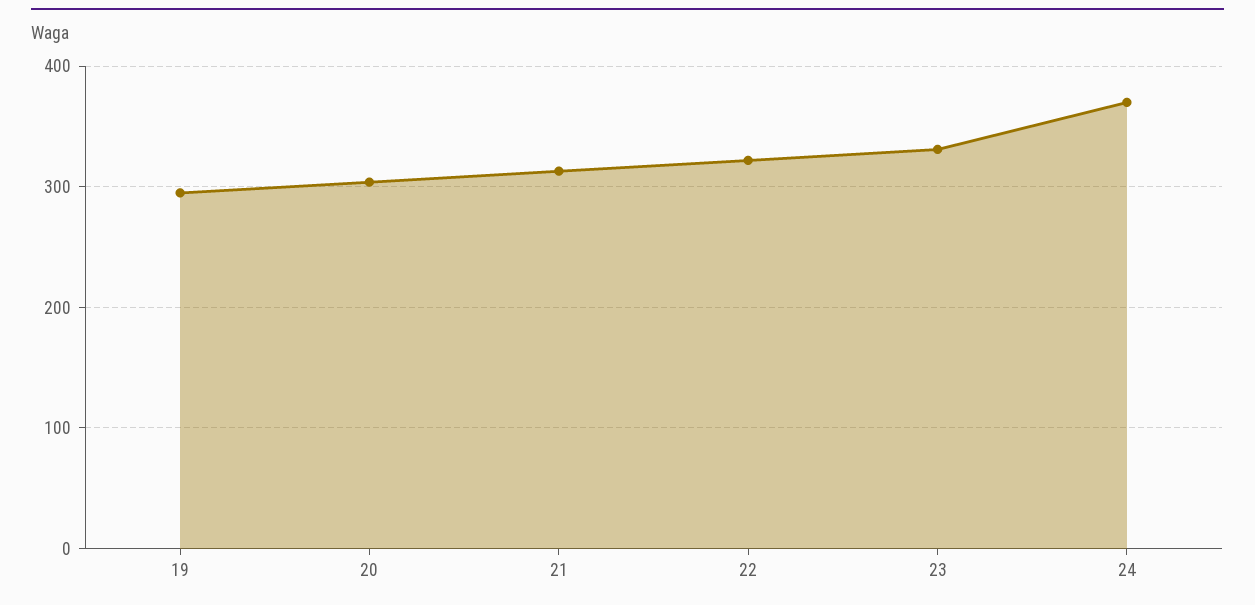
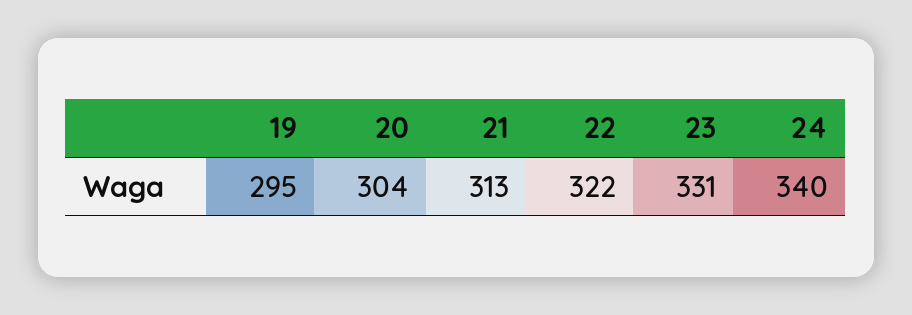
24: 370 -> 340

